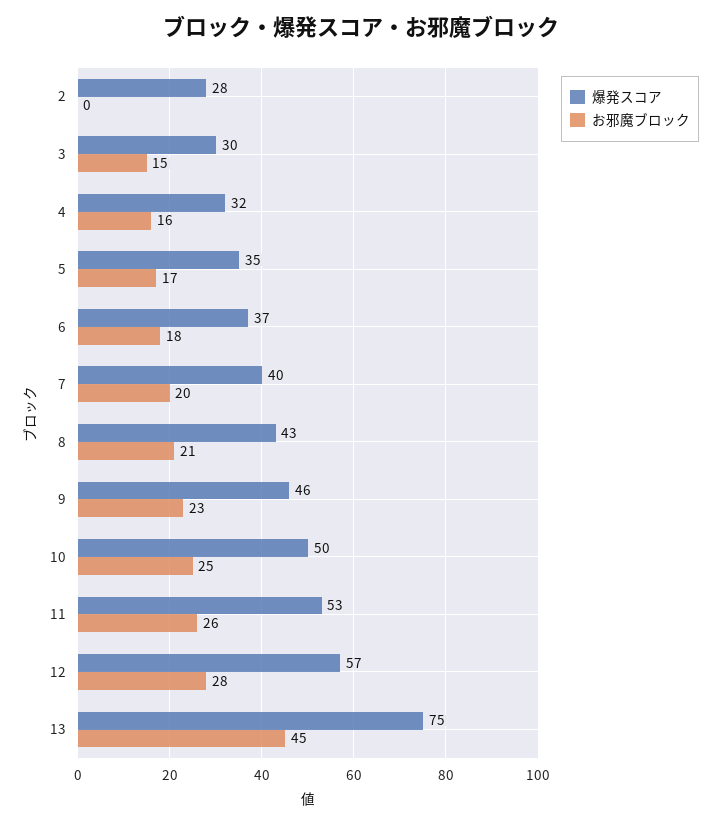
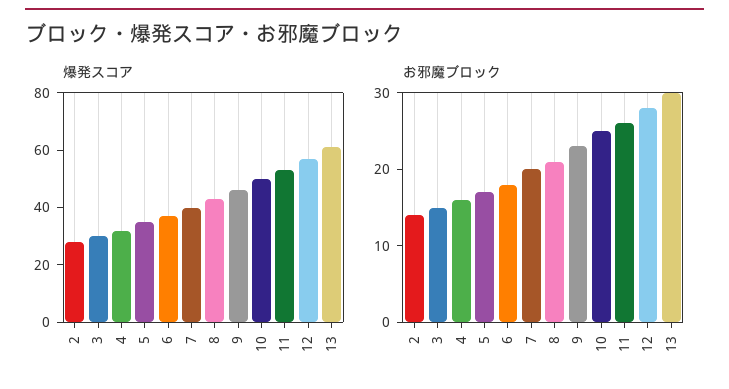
お邪魔ブロック, 2: 0 -> 15
爆発スコア, 13: 75 -> 60
お邪魔ブロック, 13: 45 -> 30

